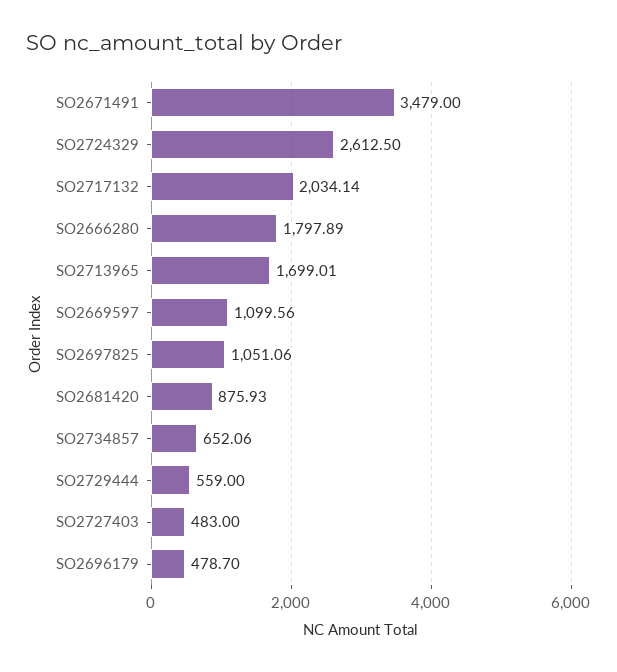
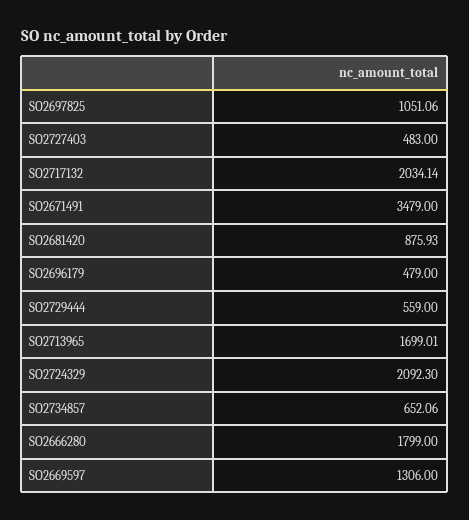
SO2724329: 2612.5 -> 2092.3
SO2666280: 1797.89 -> 1799
SO2669597: 1099.56 -> 1306
SO2696179: 478.7 -> 479

